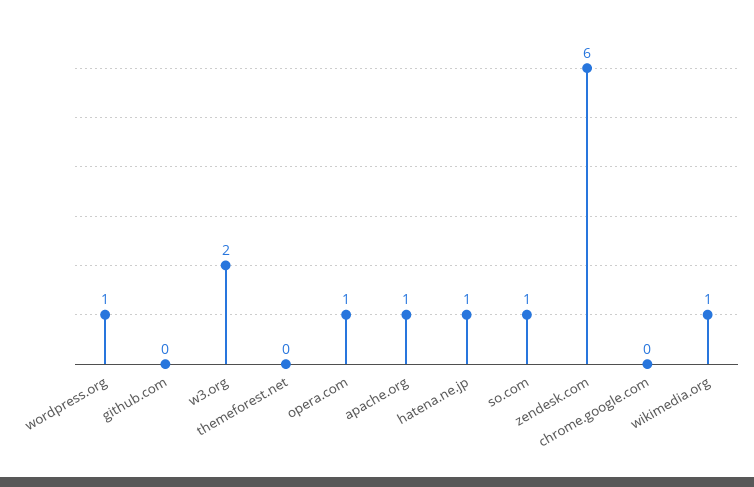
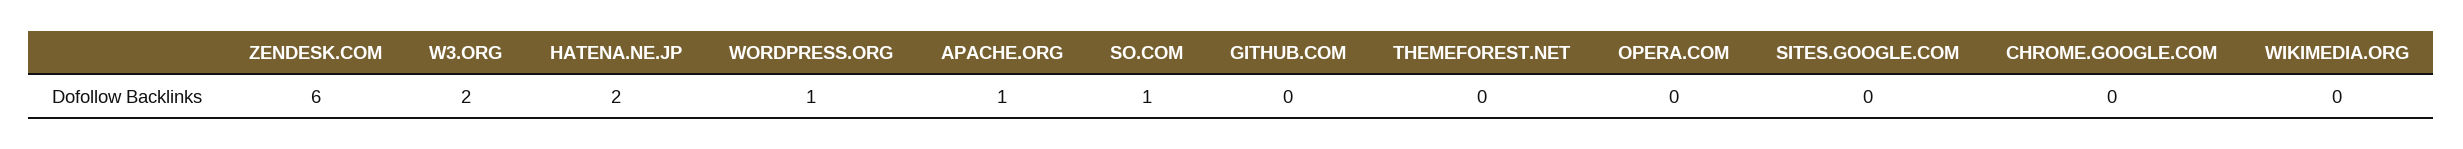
opera.com: 1 -> 0
hatena.ne.jp: 1 -> 2
wikimedia.org: 1 -> 0
SITES.GOOGLE.COM: none -> 0

